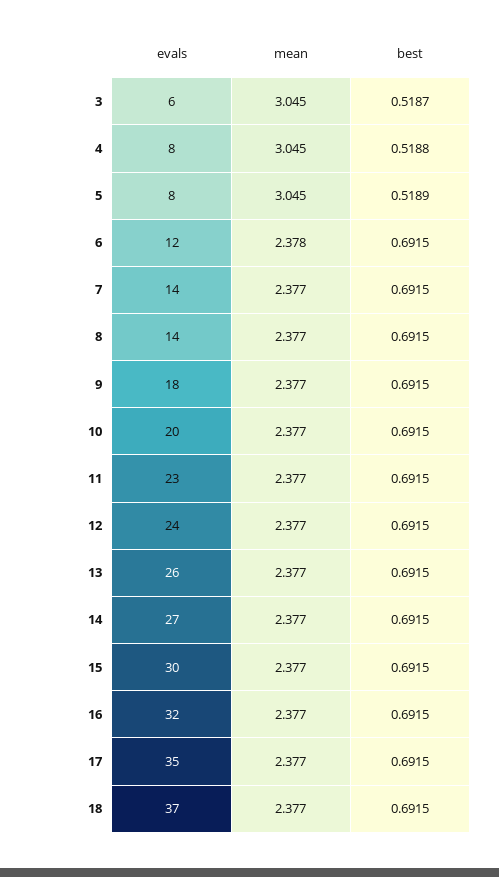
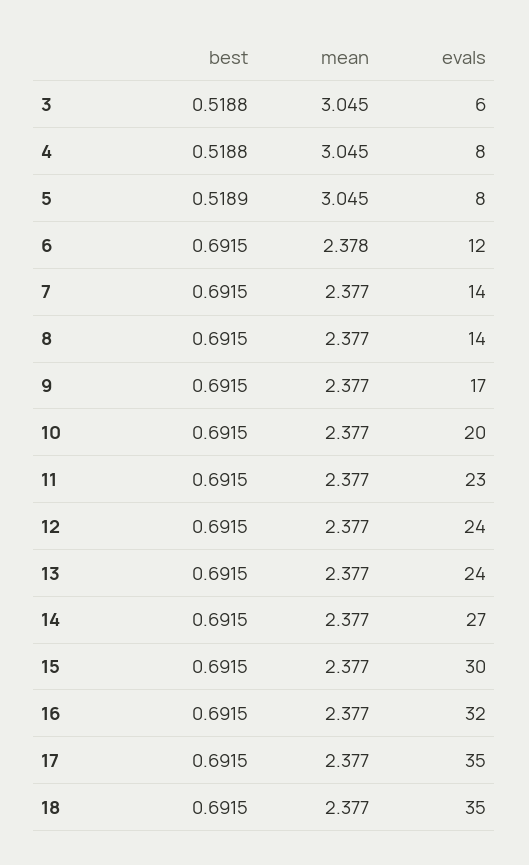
best, 3: 0.5187 -> 0.5188
evals, 9: 18 -> 17
evals, 13: 26 -> 24
evals, 18: 37 -> 35

